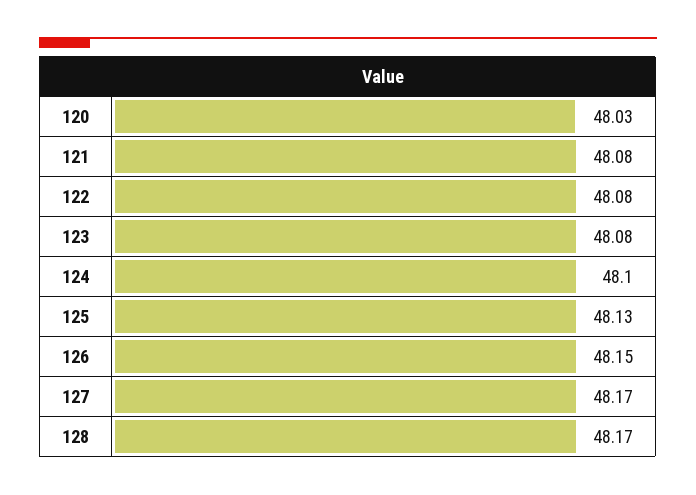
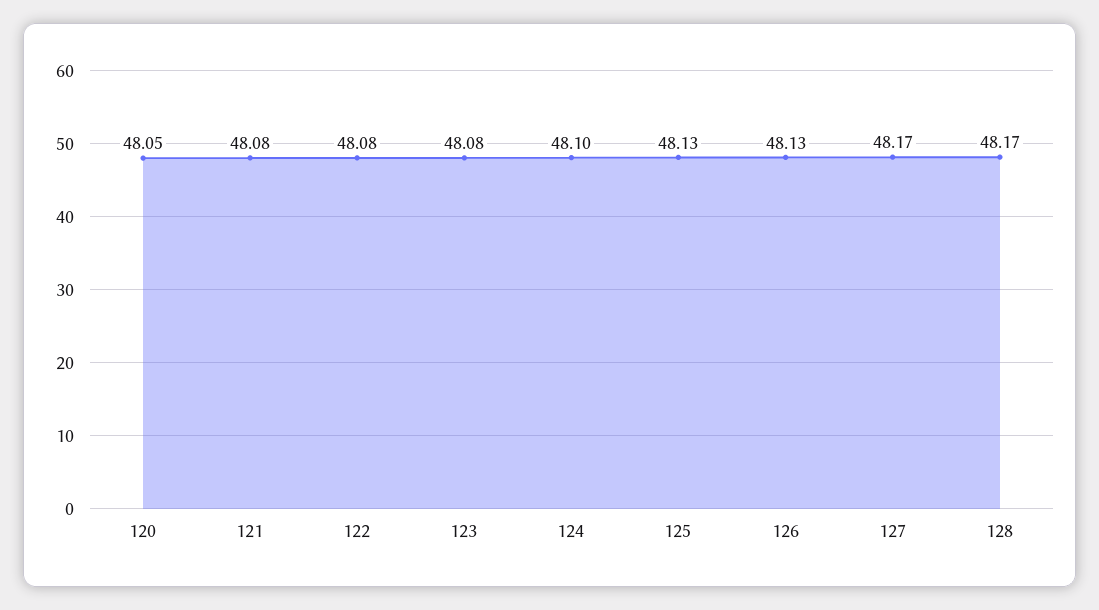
120: 48.03 -> 48.05
126: 48.15 -> 48.13

